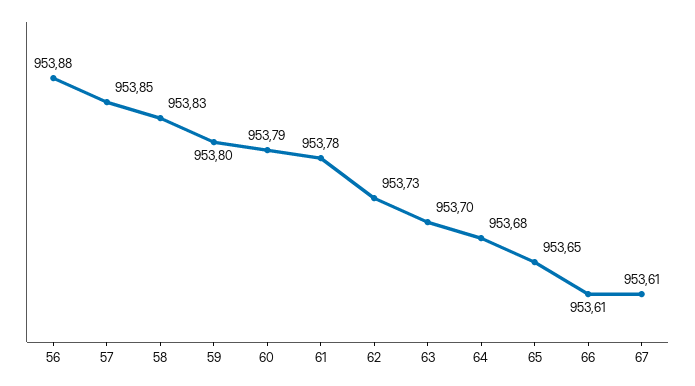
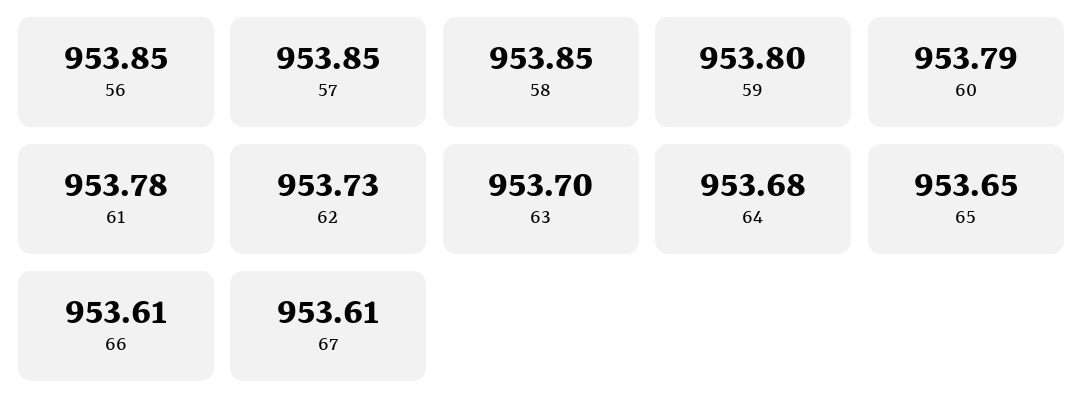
56: 953.88 -> 953.85
58: 953.83 -> 953.85

